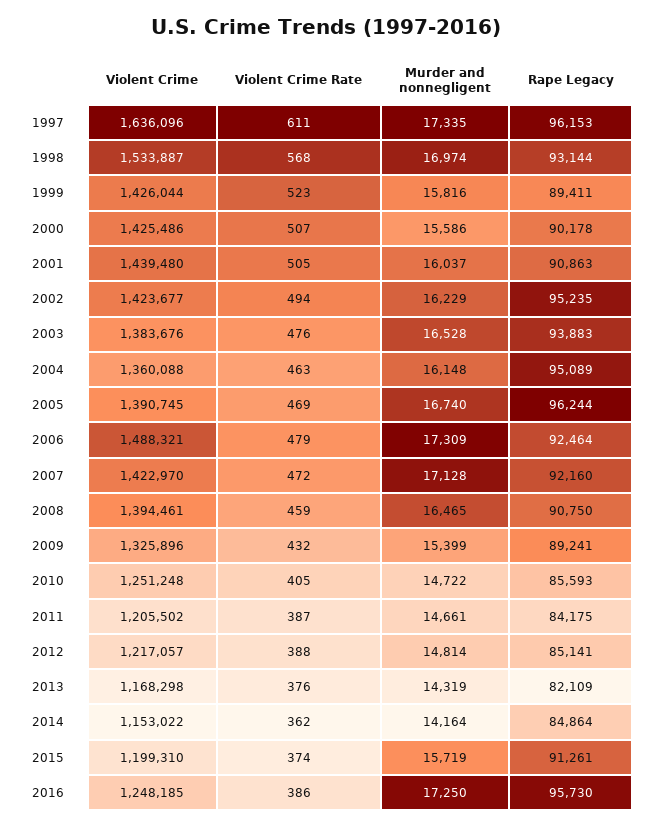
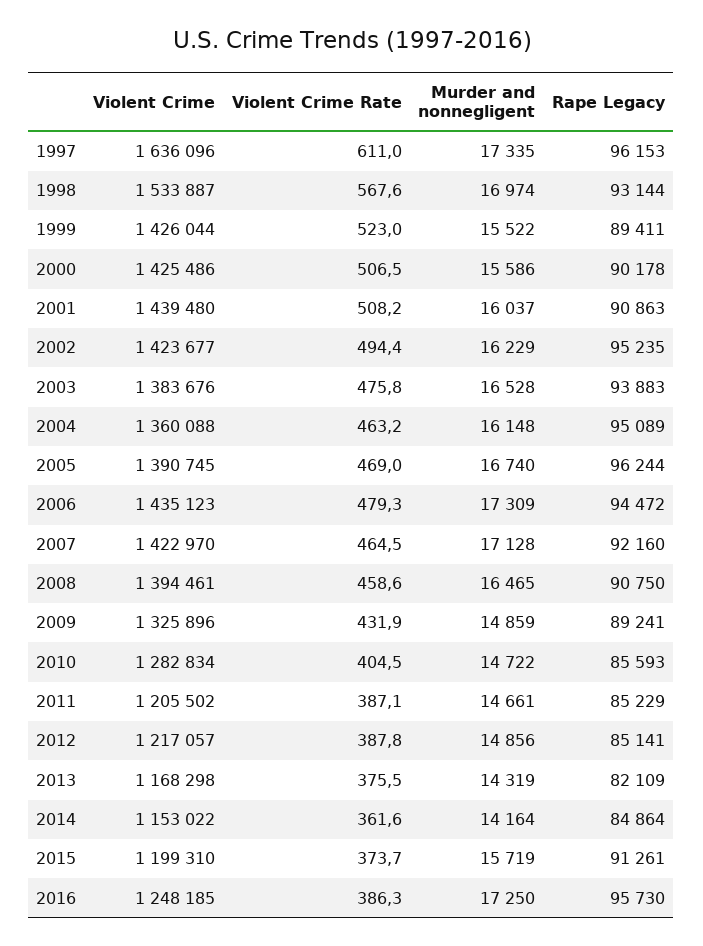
Murder and nonnegligent, 1999: 15816 -> 15522
Violent Crime Rate, 2001: 505 -> 508.2
Violent Crime, 2006: 1488321 -> 1435123
Rape Legacy, 2006: 92464 -> 94472
Violent Crime Rate, 2007: 472 -> 464.5
Murder and nonnegligent, 2009: 15399 -> 14859
Violent Crime, 2010: 1251248 -> 1282834
Rape Legacy, 2011: 84175 -> 85229
Murder and nonnegligent, 2012: 14814 -> 14856

